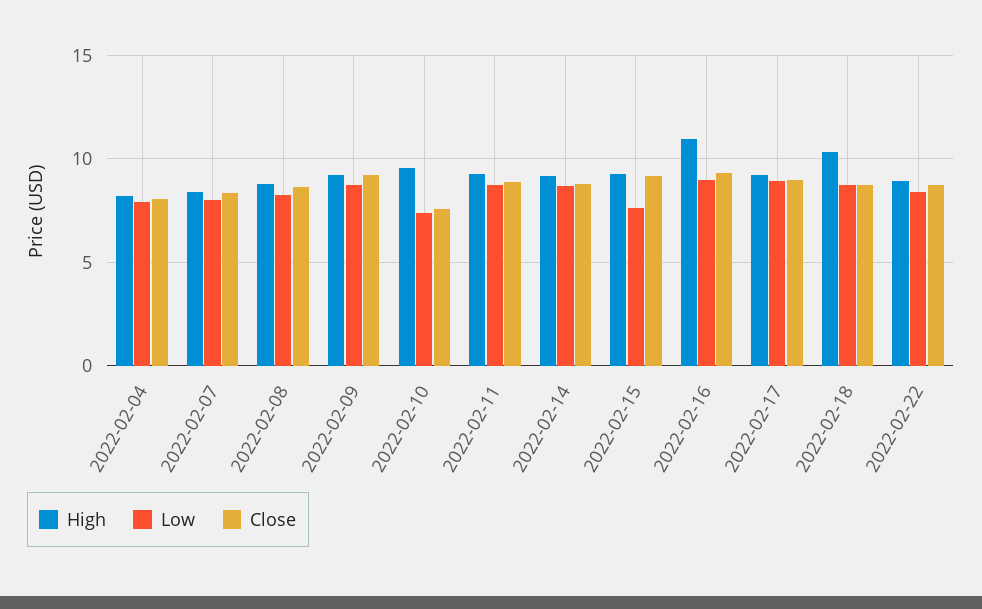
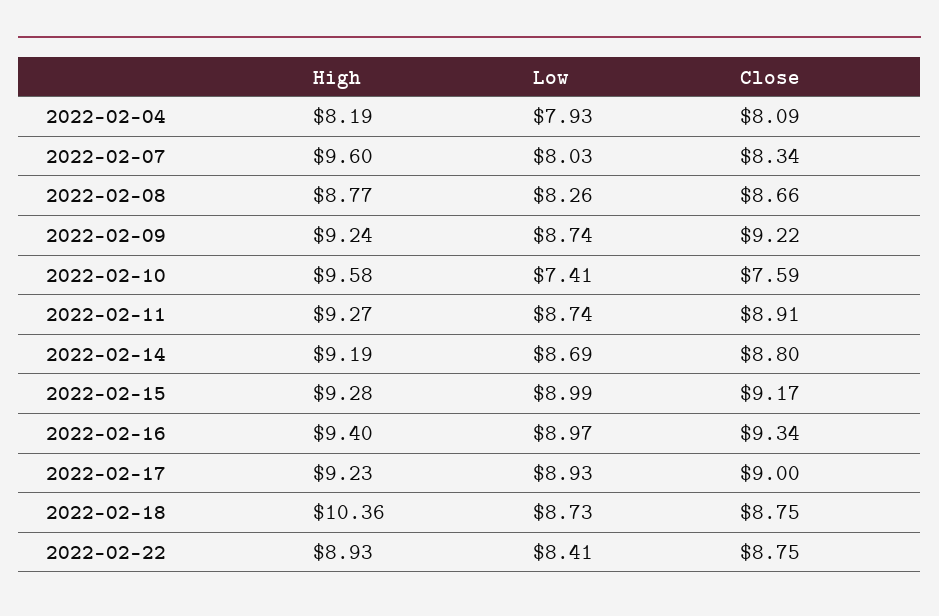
High, 2022-02-07: 8.5 -> 9.6
Low, 2022-02-15: 7.5 -> 8.99
High, 2022-02-16: 11 -> 9.4

